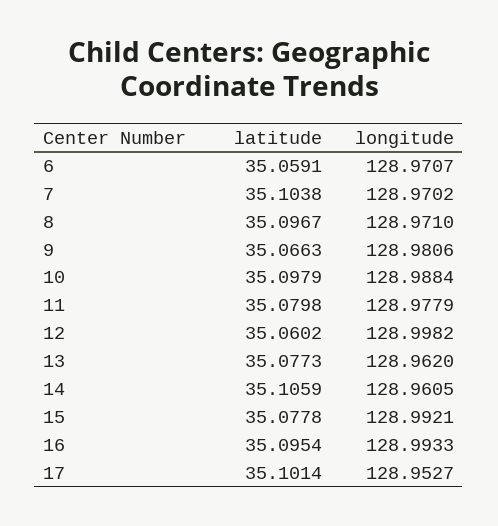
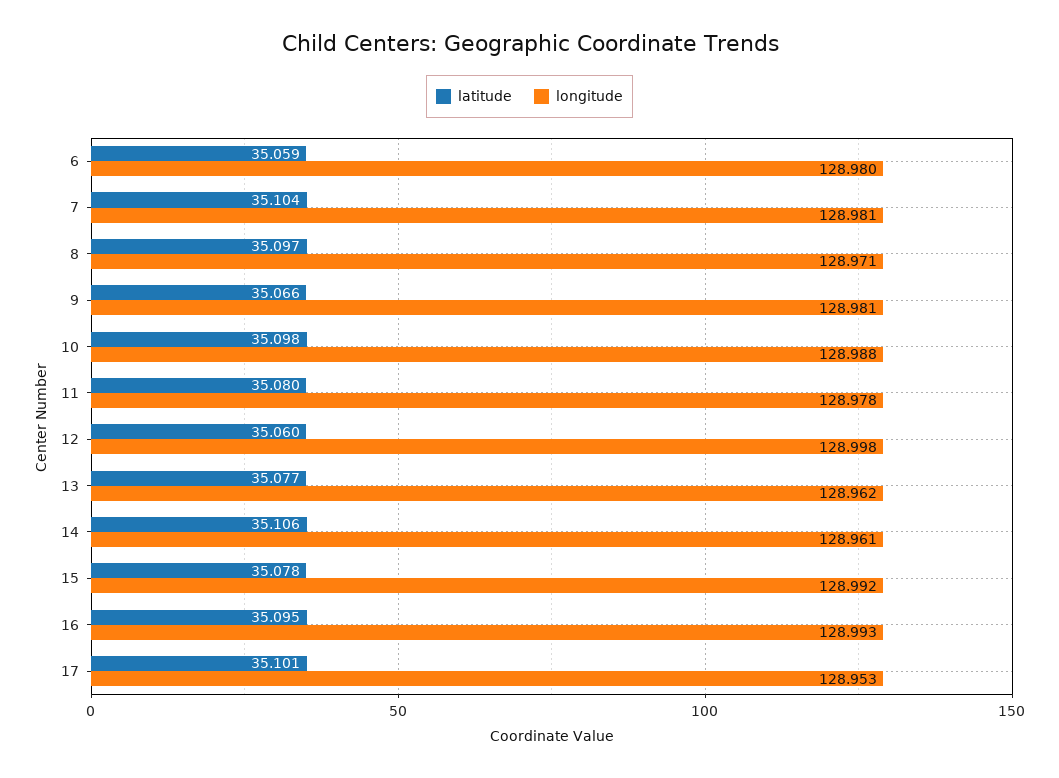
longitude, 6: 128.9707 -> 128.98
longitude, 7: 128.9702 -> 128.981

